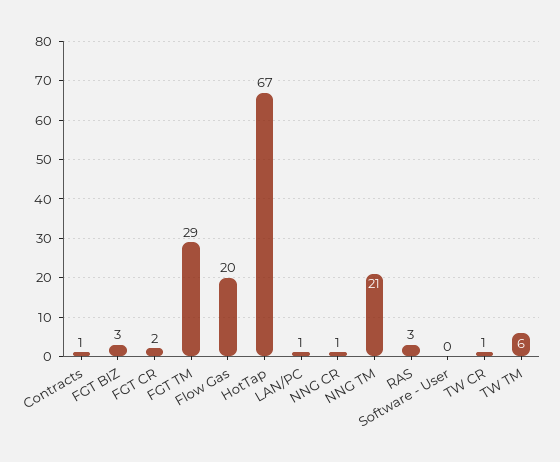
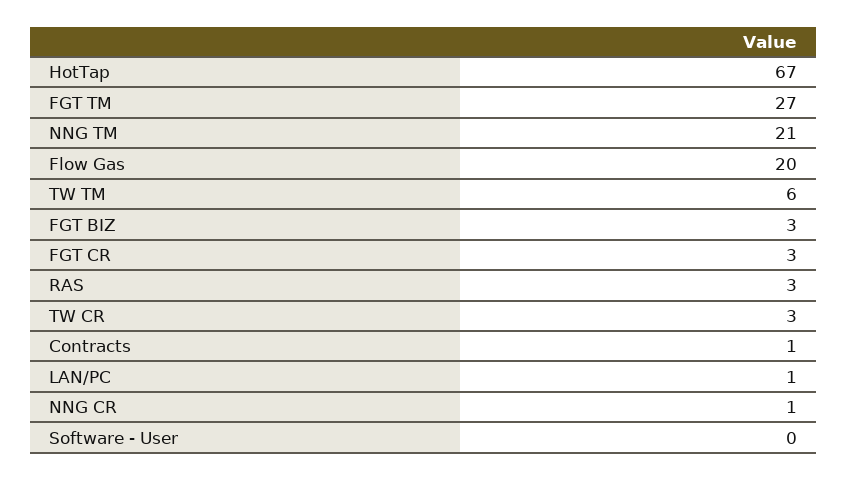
FGT CR: 2 -> 3
FGT TM: 29 -> 27
TW CR: 1 -> 3

